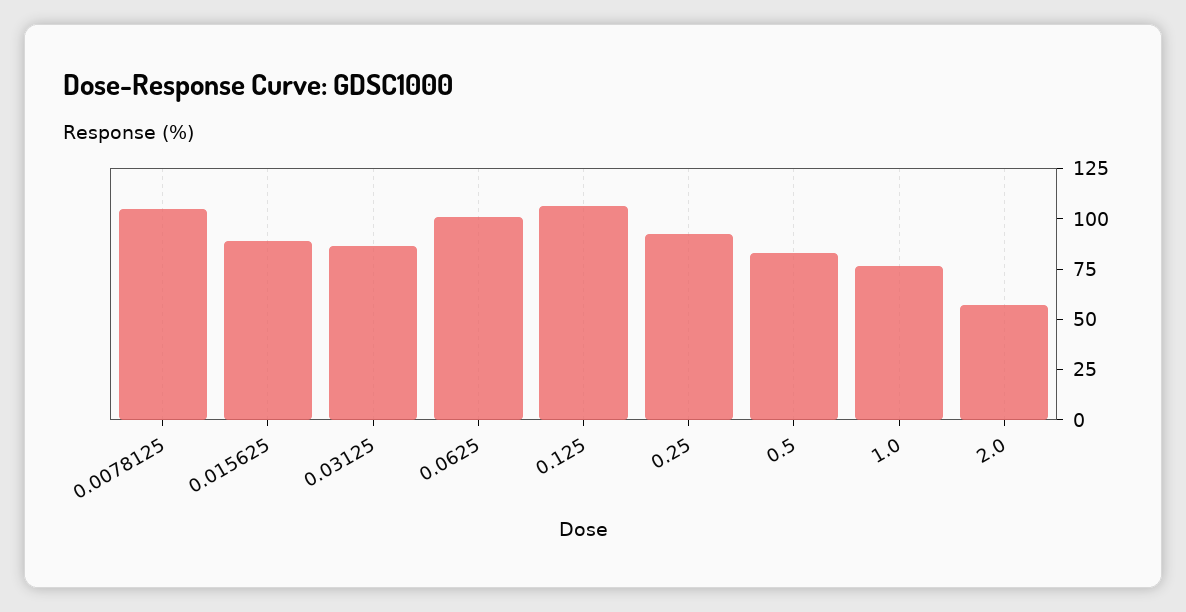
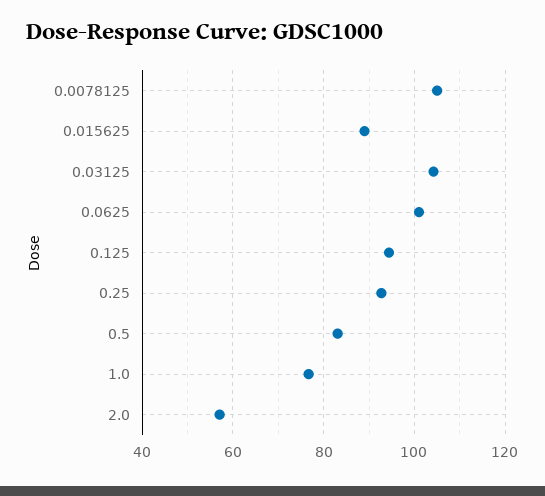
0.03125: 85 -> 104
0.125: 105 -> 94

